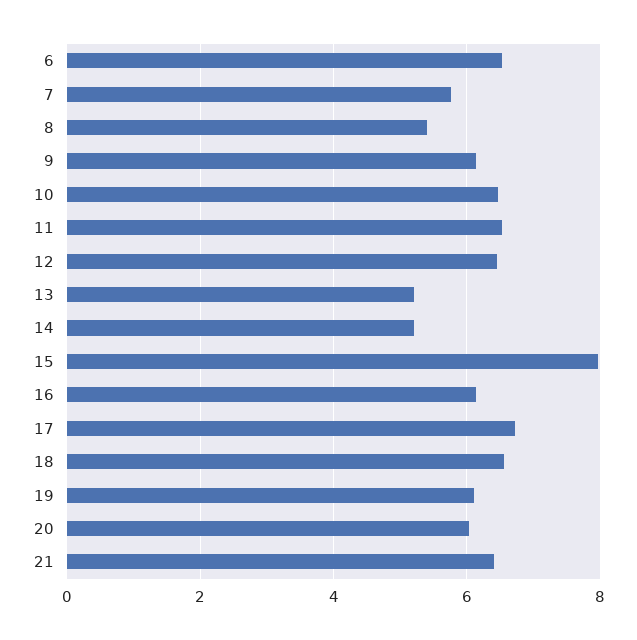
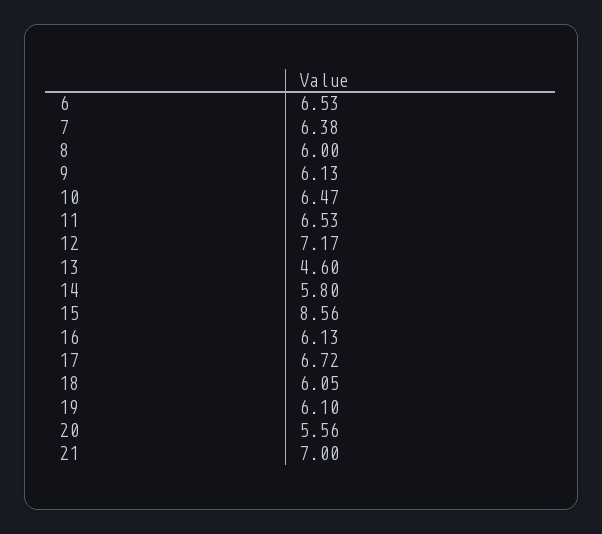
7: 5.8 -> 6.38
8: 5.4 -> 6
12: 6.4 -> 7.17
13: 5.2 -> 4.6
14: 5.2 -> 5.8
15: 8 -> 8.56
18: 6.6 -> 6.05
20: 6 -> 5.56
21: 6.4 -> 7

